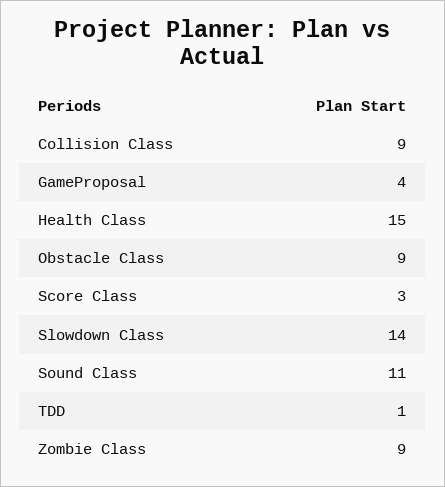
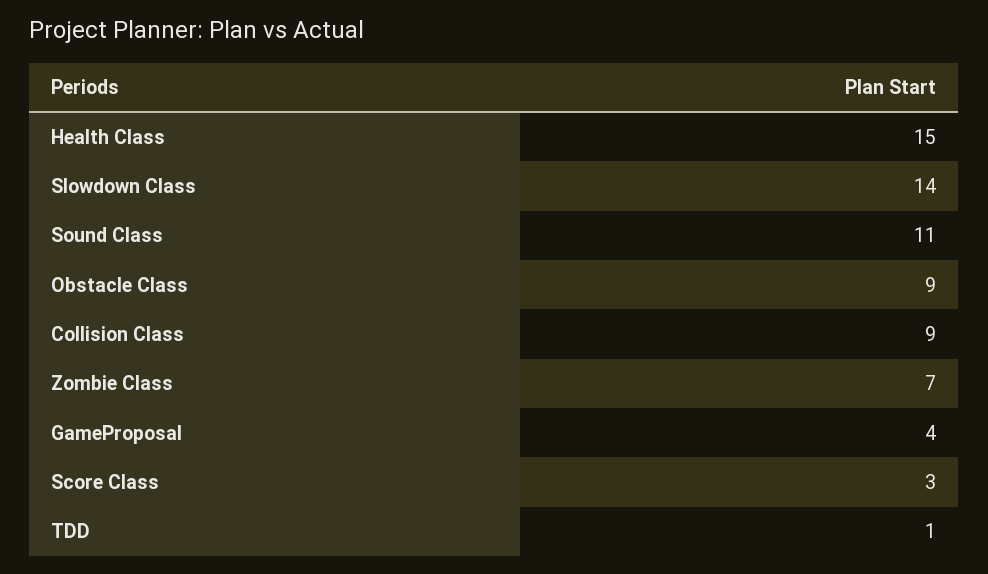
Zombie Class: 9 -> 7

